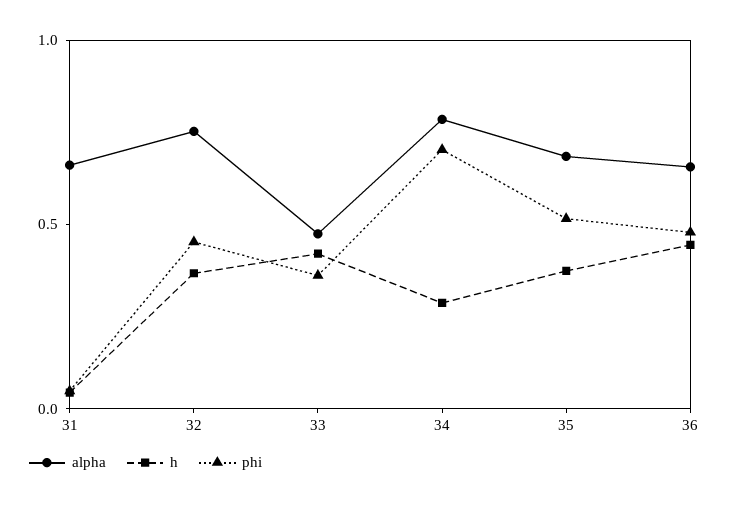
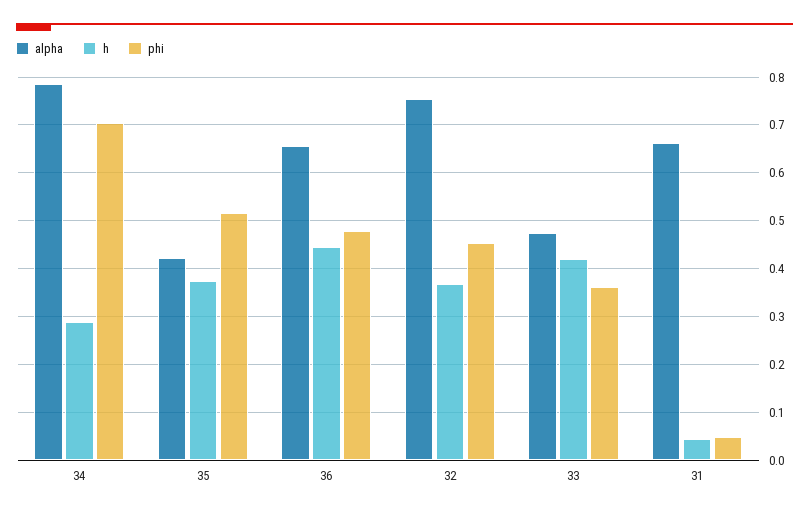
alpha, 35: 0.7 -> 0.42

